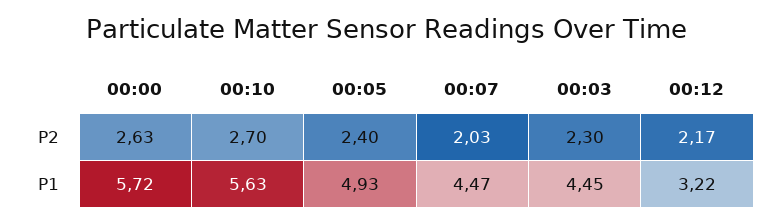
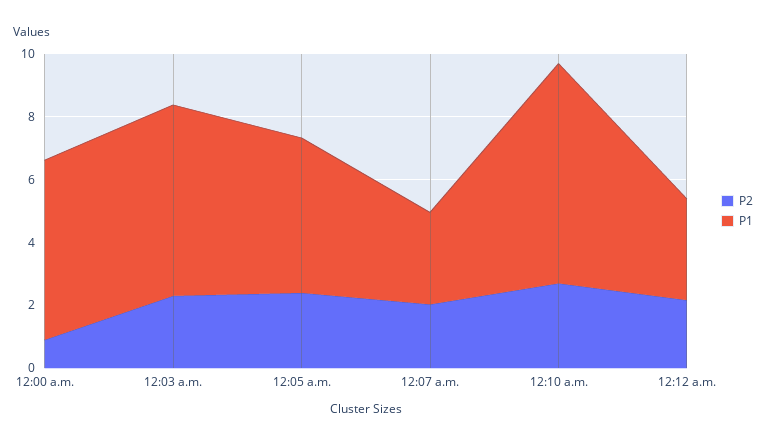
P2, 00:00: 2.63 -> 1
P1, 00:10: 5.63 -> 7
P1, 00:07: 4.47 -> 3
P1, 00:03: 4.45 -> 6

